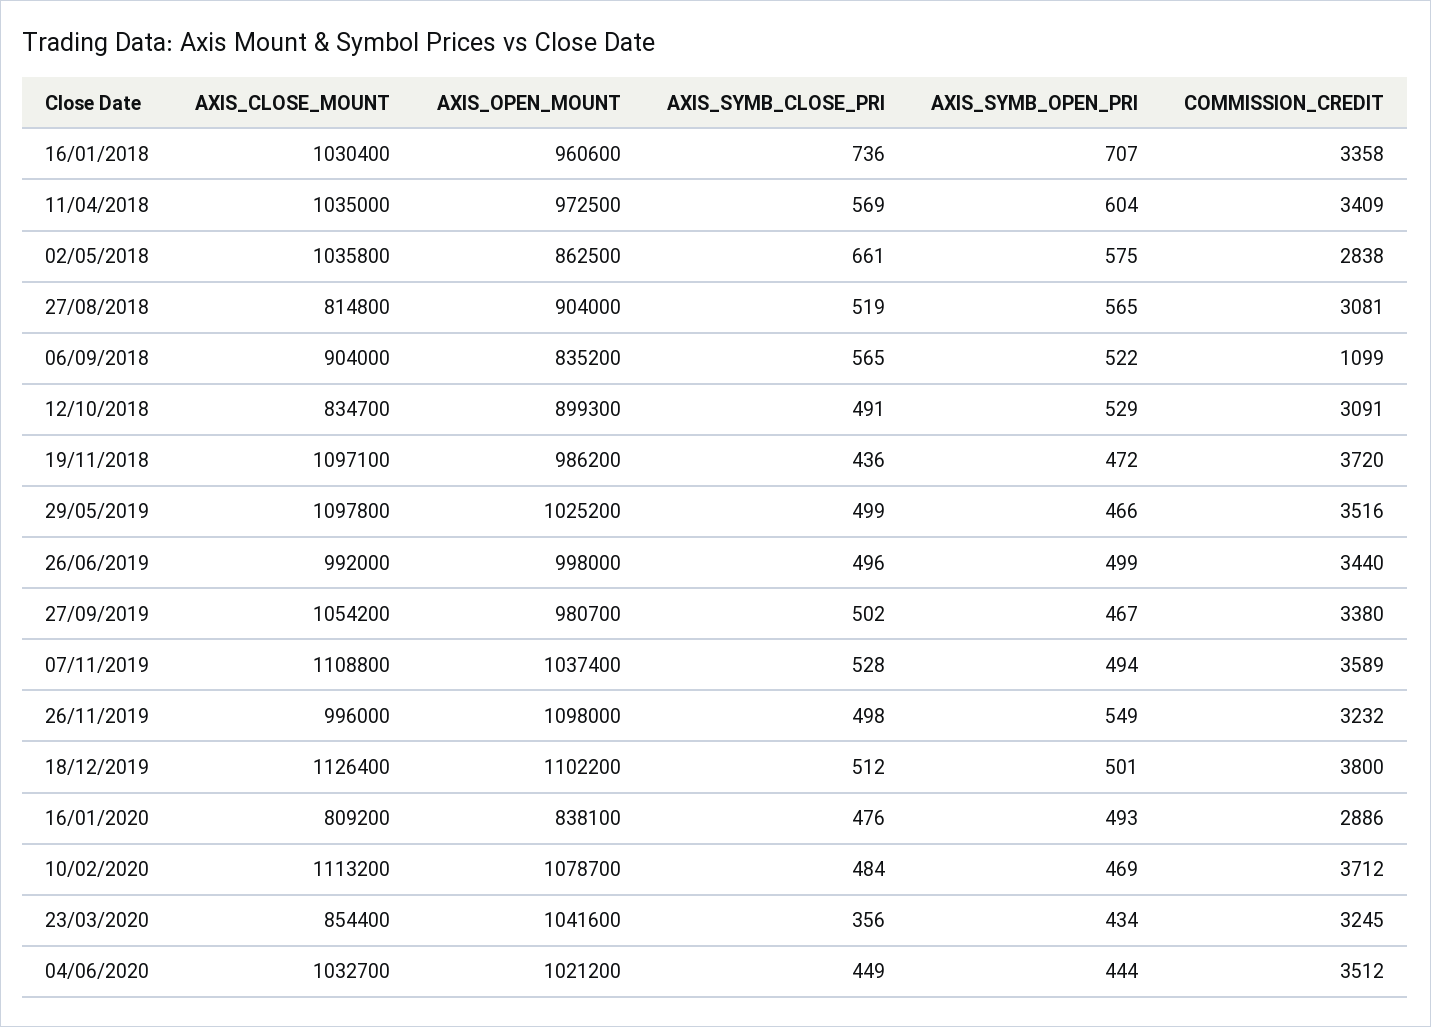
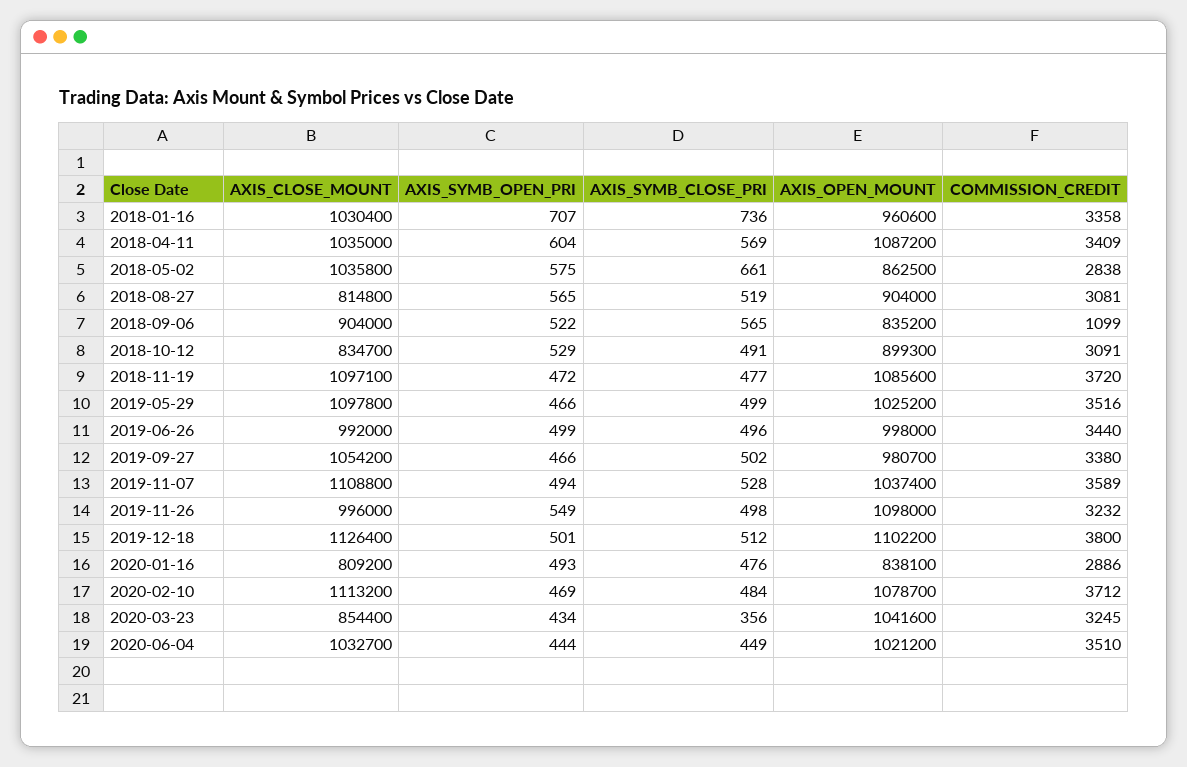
AXIS_OPEN_MOUNT, 11/04/2018: 972500 -> 1087200
AXIS_OPEN_MOUNT, 19/11/2018: 986200 -> 1085600
AXIS_SYMB_CLOSE_PRI, 19/11/2018: 436 -> 477
AXIS_SYMB_OPEN_PRI, 27/09/2019: 467 -> 466
COMMISSION_CREDIT, 04/06/2020: 3512 -> 3510

